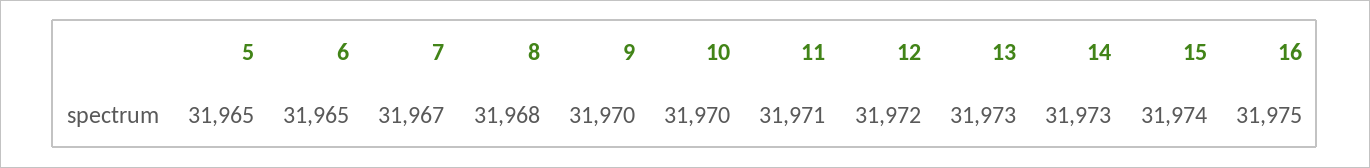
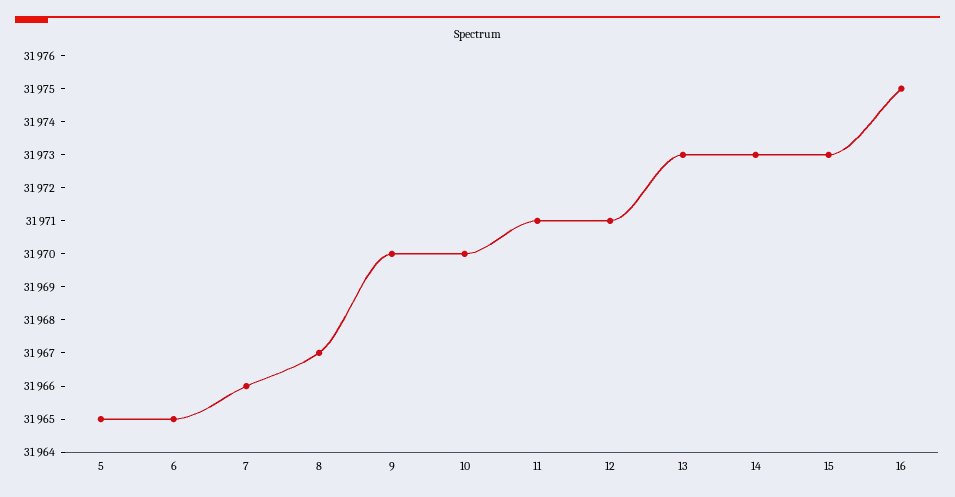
7: 31967 -> 31966
8: 31968 -> 31967
12: 31972 -> 31971
15: 31974 -> 31973

